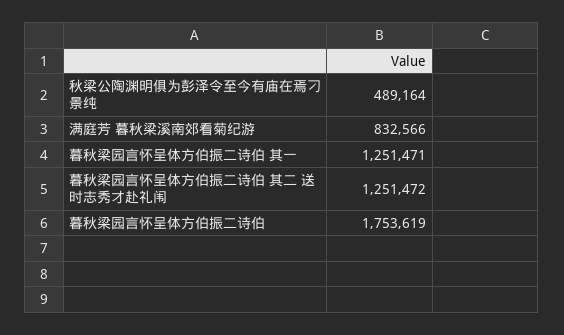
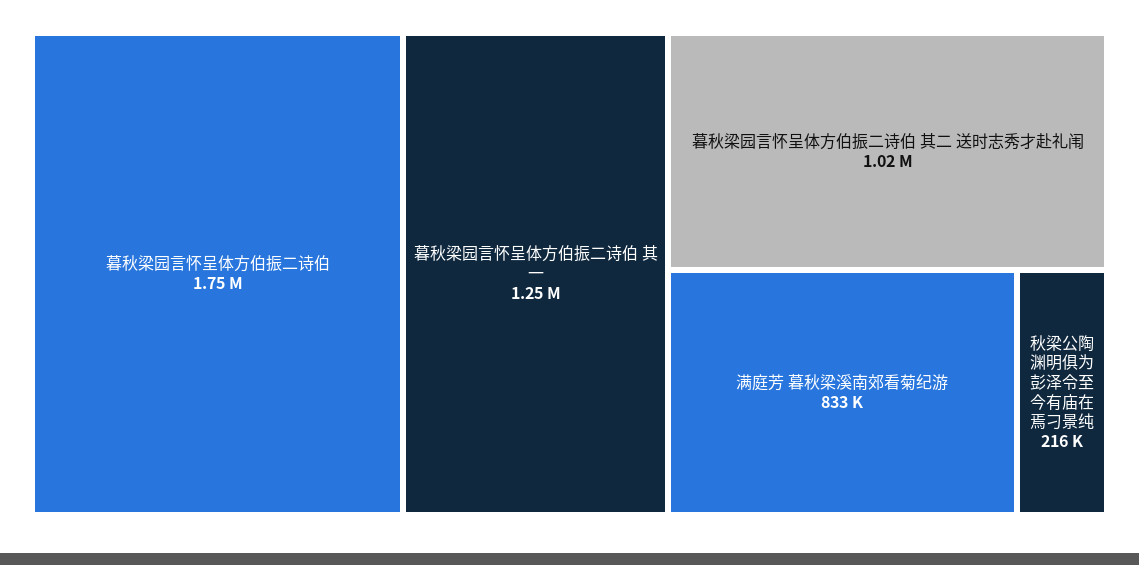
秋梁公陶渊明俱为彭泽令至今有庙在焉刁景纯: 489164 -> 216000
暮秋梁园言怀呈体方伯振二诗伯 其二 送时志秀才赴礼闱: 1251472 -> 1020000

